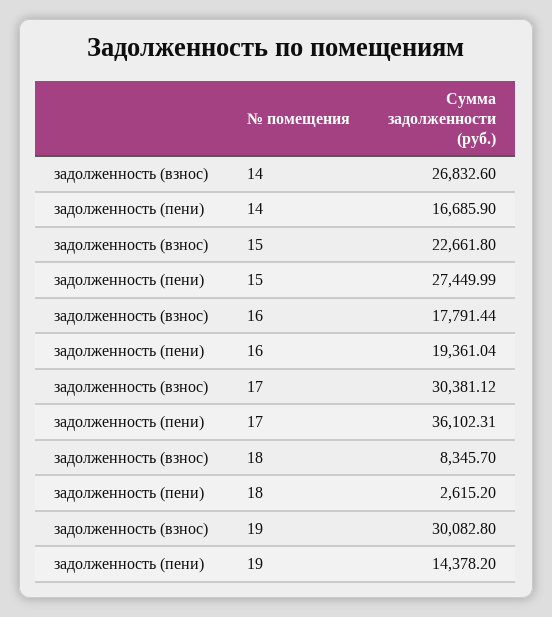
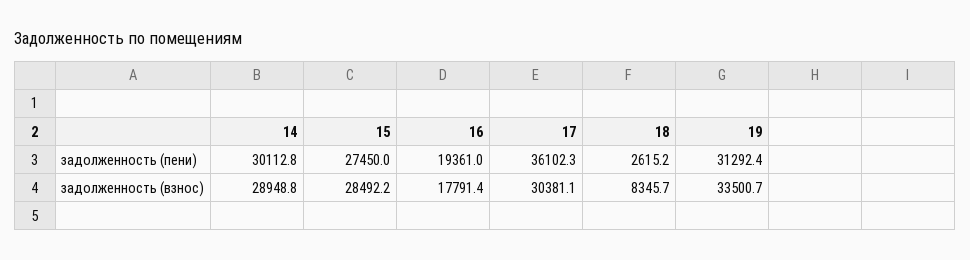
задолженность (взнос), 14: 26832.6 -> 28948.8
задолженность (пени), 14: 16685.9 -> 30112.8
задолженность (взнос), 15: 22661.8 -> 28492.2
задолженность (взнос), 19: 30082.8 -> 33500.7
задолженность (пени), 19: 14378.2 -> 31292.4

